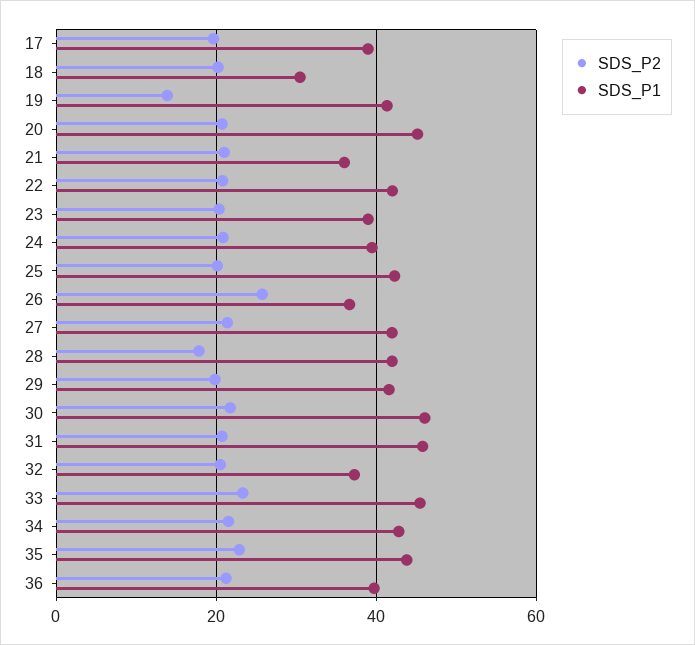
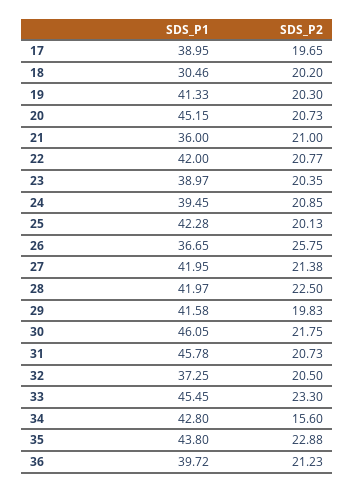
SDS_P2, 19: 14 -> 20.3
SDS_P2, 28: 18 -> 22.5
SDS_P2, 34: 22 -> 15.6

